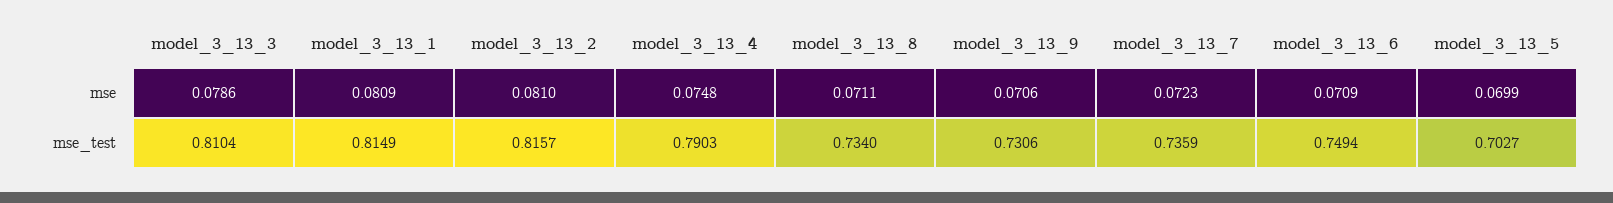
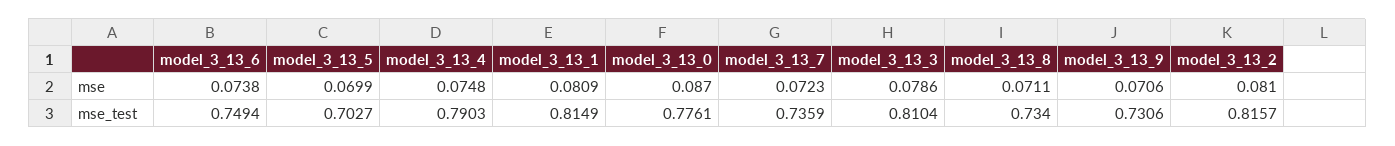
model_3_13_6, mse: 0.0709 -> 0.0738
model_3_13_0, mse: none -> 0.087
model_3_13_0, mse_test: none -> 0.7761

